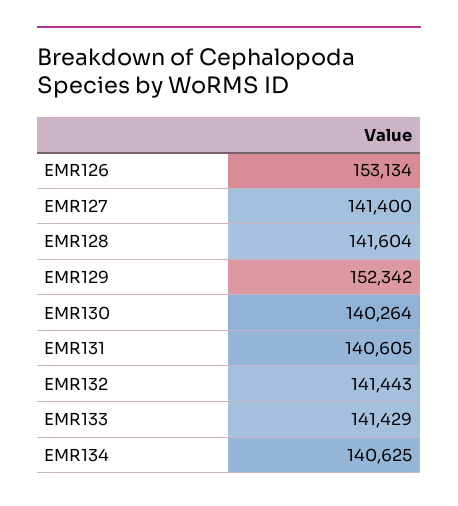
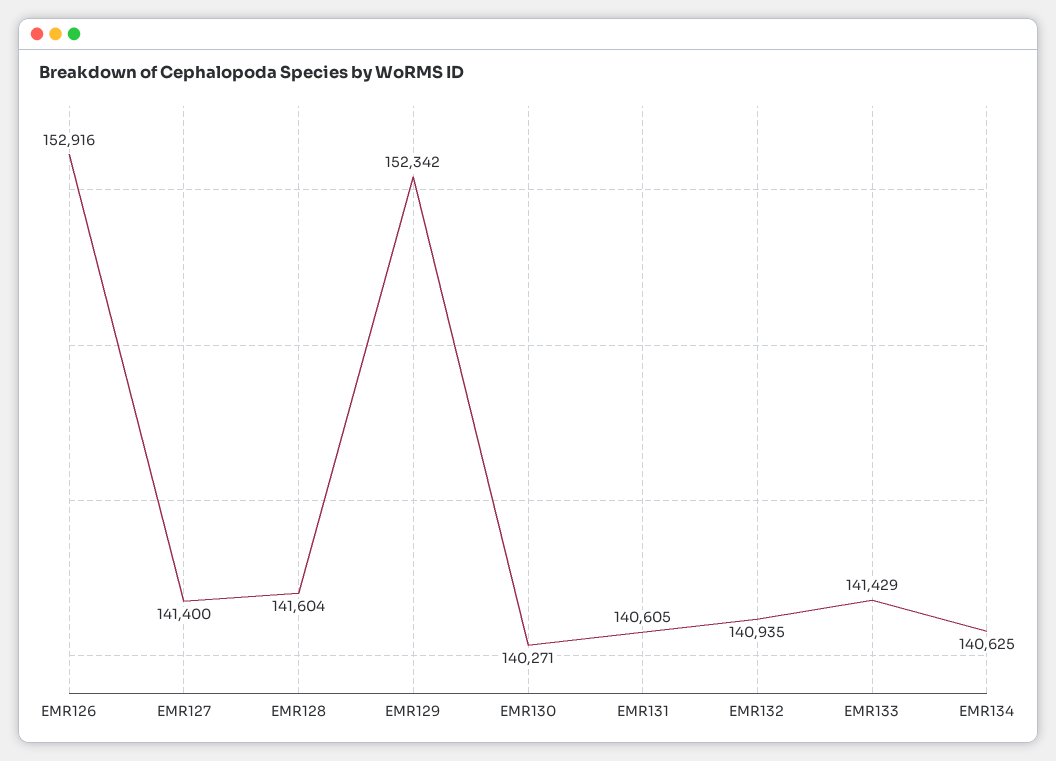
EMR126: 153134 -> 152916
EMR130: 140264 -> 140271
EMR132: 141443 -> 140935

